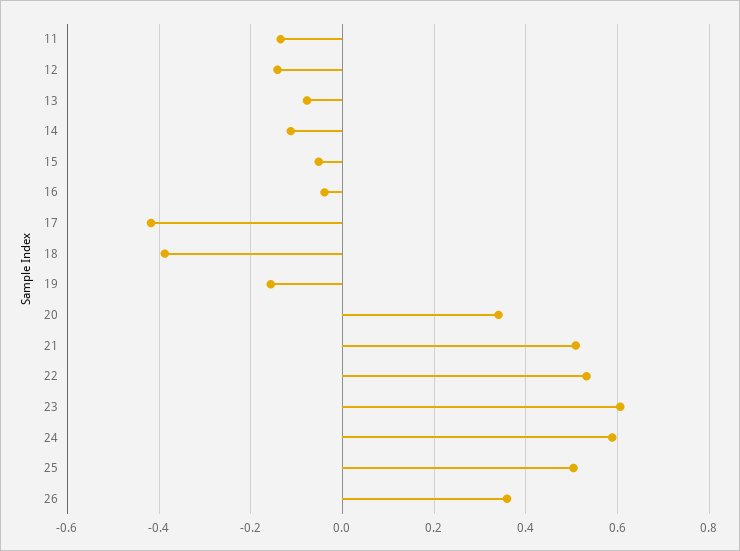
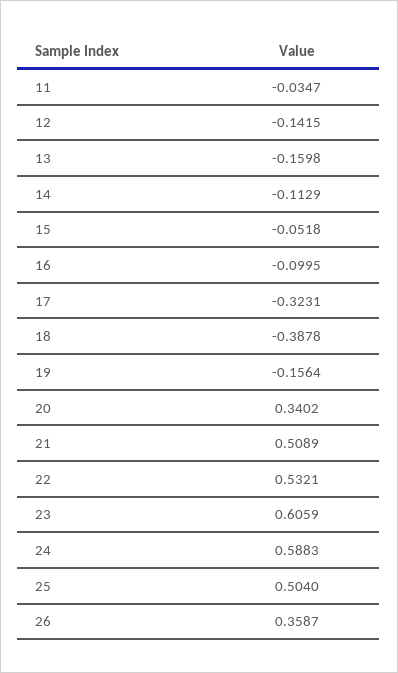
11: -0.14 -> -0.0347
13: -0.08 -> -0.1598
16: -0.04 -> -0.0995
17: -0.42 -> -0.3231

